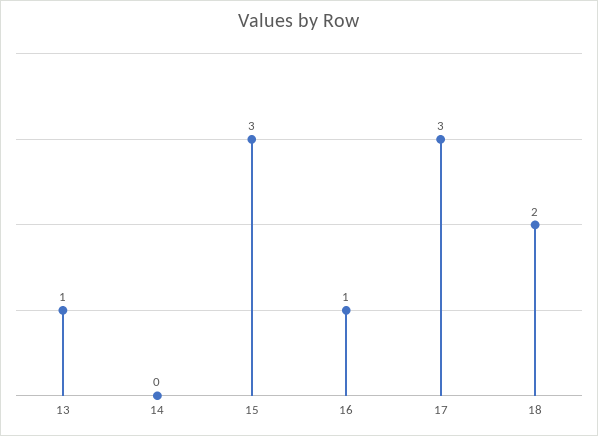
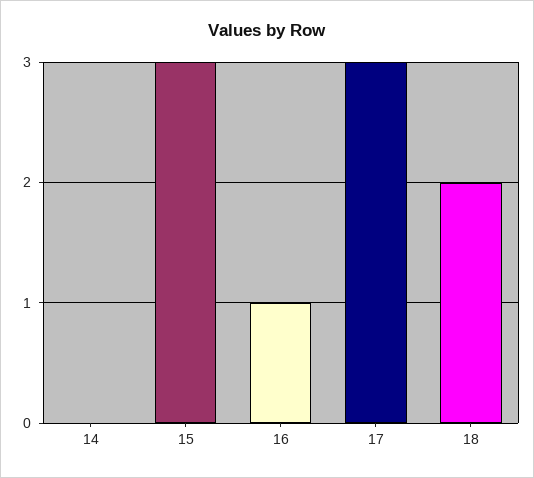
13: 1 -> none

